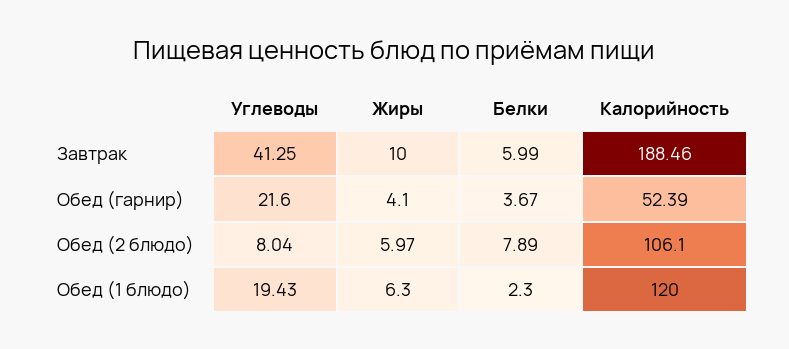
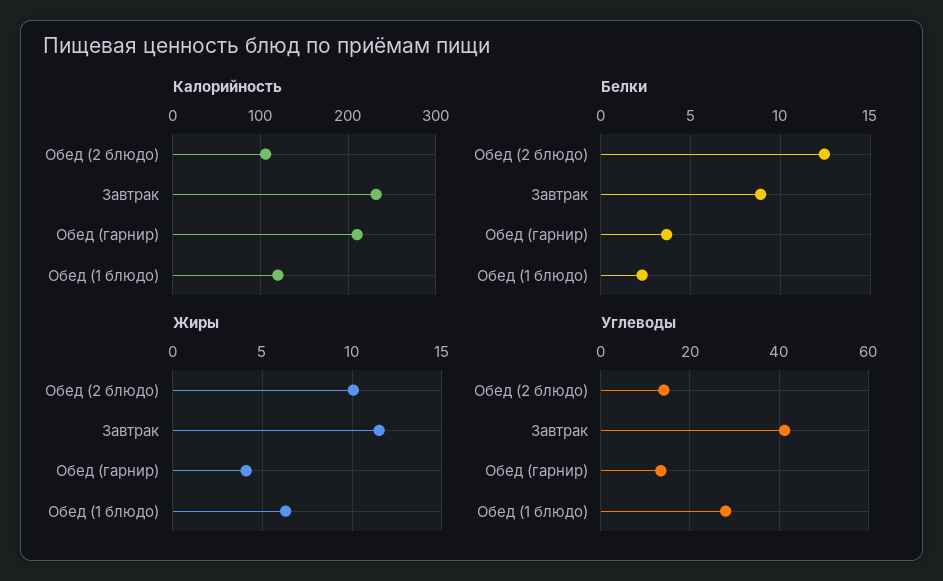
Жиры, Завтрак: 10 -> 11.5
Белки, Завтрак: 5.99 -> 9
Калорийность, Завтрак: 188.46 -> 230
Углеводы, Обед (гарнир): 21.6 -> 14
Калорийность, Обед (гарнир): 52.39 -> 210
Углеводы, Обед (2 блюдо): 8.04 -> 14
Жиры, Обед (2 блюдо): 5.97 -> 10
Белки, Обед (2 блюдо): 7.89 -> 12.5
Углеводы, Обед (1 блюдо): 19.43 -> 28

